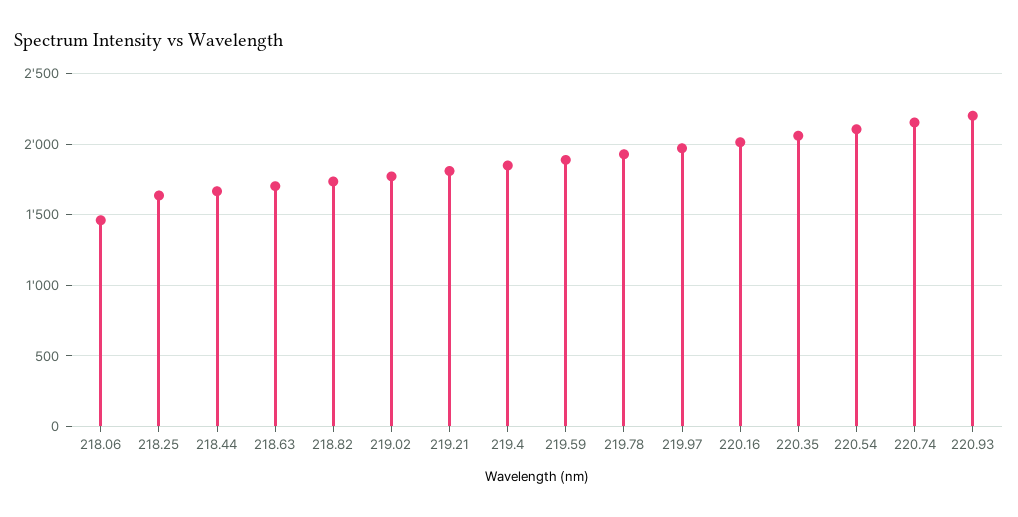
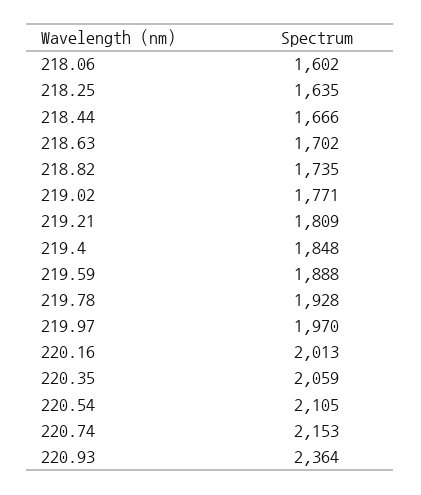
218.06: 1450 -> 1602
220.93: 2200 -> 2364

